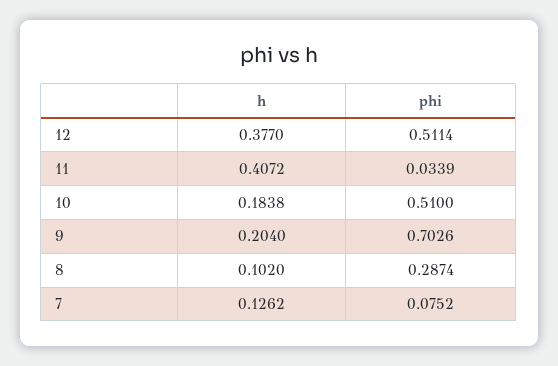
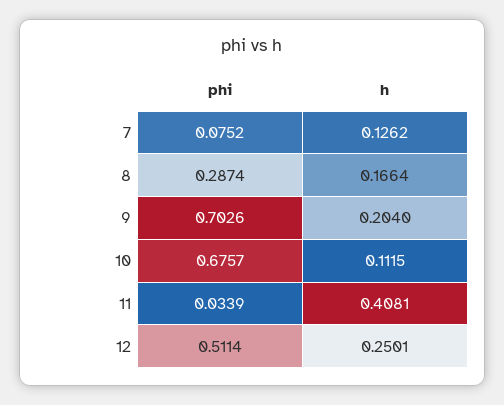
h, 12: 0.377 -> 0.2501
h, 11: 0.4072 -> 0.4081
h, 10: 0.1838 -> 0.1115
phi, 10: 0.51 -> 0.6757
h, 8: 0.102 -> 0.1664

